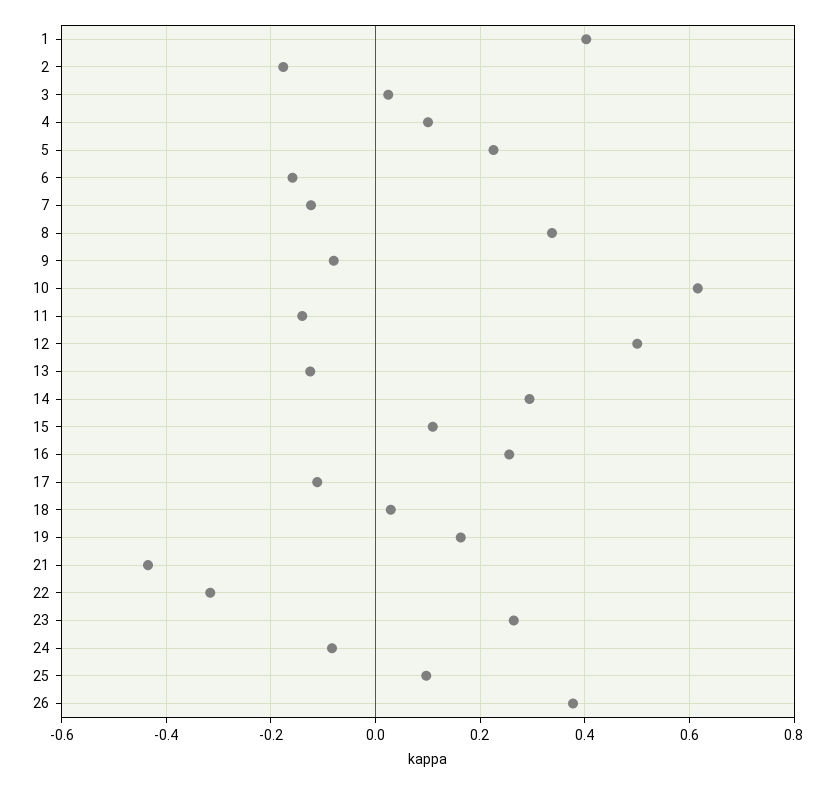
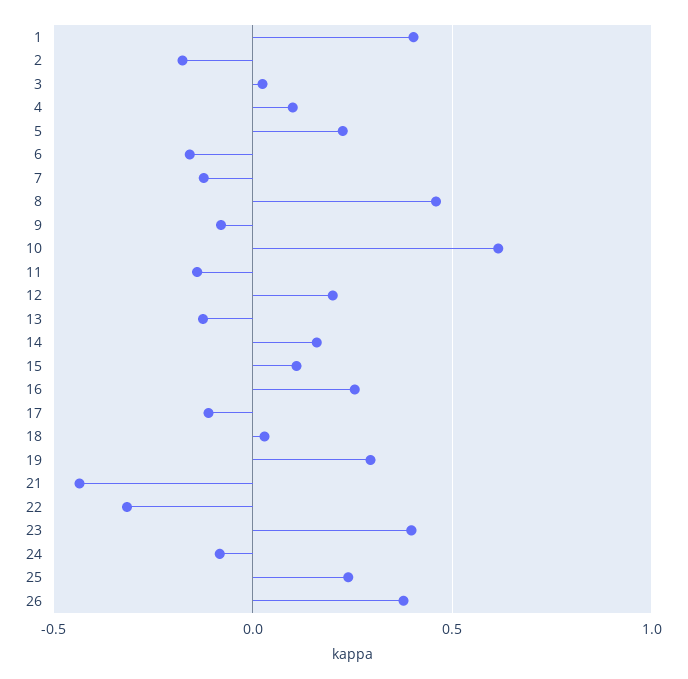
8: 0.34 -> 0.45
12: 0.5 -> 0.2
14: 0.3 -> 0.15
19: 0.16 -> 0.3
23: 0.26 -> 0.4
25: 0.1 -> 0.25

